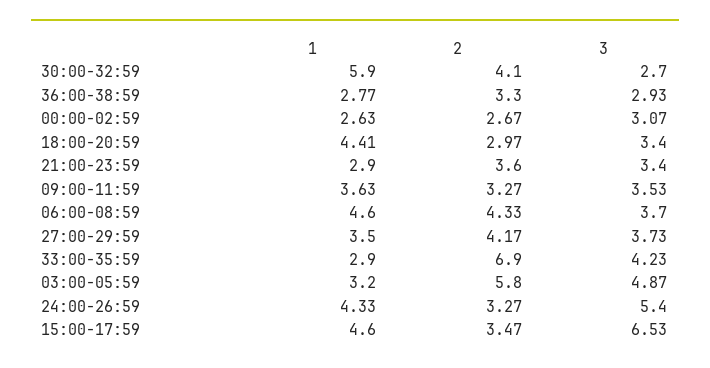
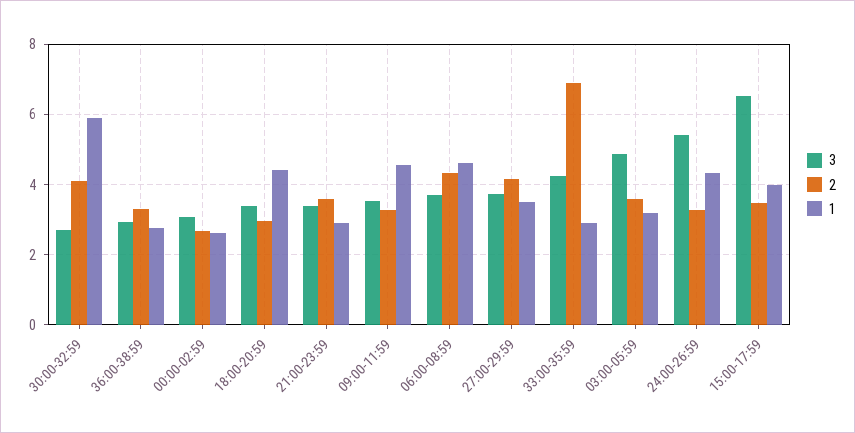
1, 09:00-11:59: 3.63 -> 4.6
2, 03:00-05:59: 5.8 -> 3.6
1, 15:00-17:59: 4.6 -> 4

